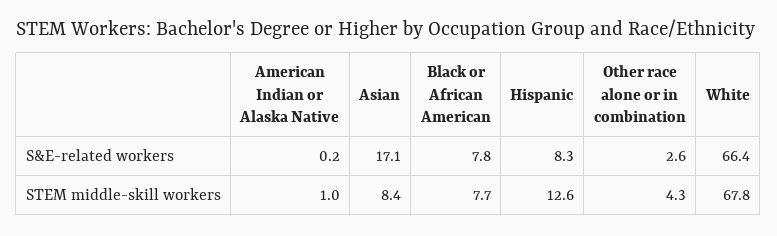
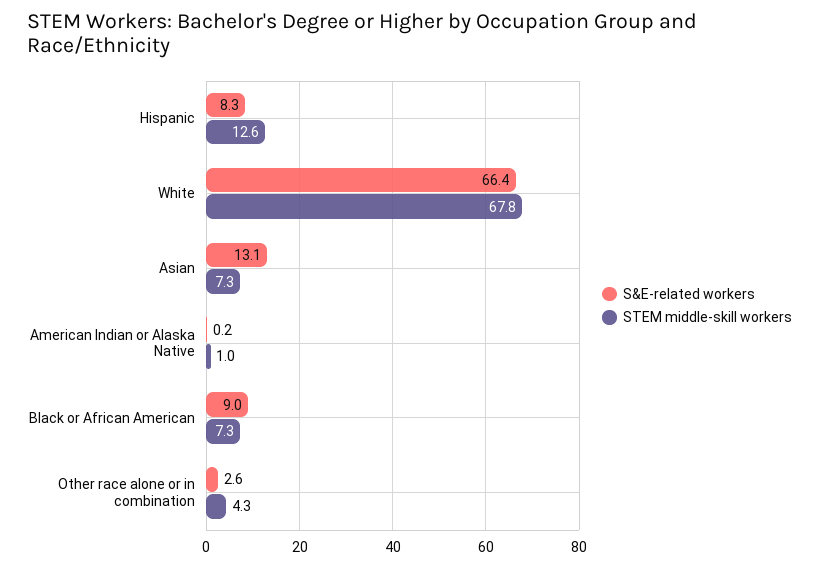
S&E-related workers, Asian: 17.1 -> 13.1
S&E-related workers, Black or African American: 7.8 -> 9
STEM middle-skill workers, Asian: 8.4 -> 7.3
STEM middle-skill workers, Black or African American: 7.7 -> 7.3

